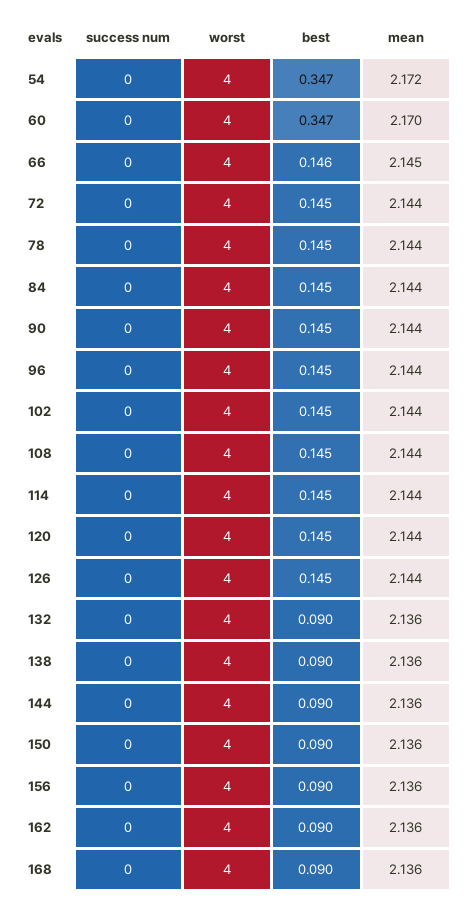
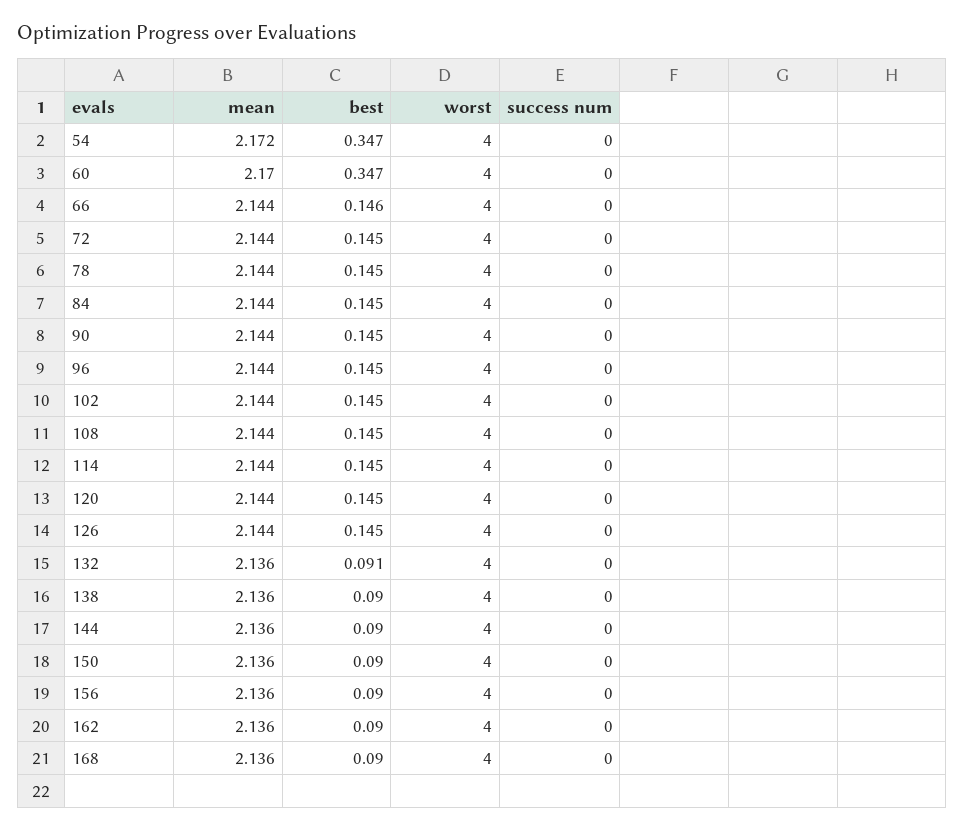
mean, 66: 2.145 -> 2.144
best, 132: 0.09 -> 0.091

